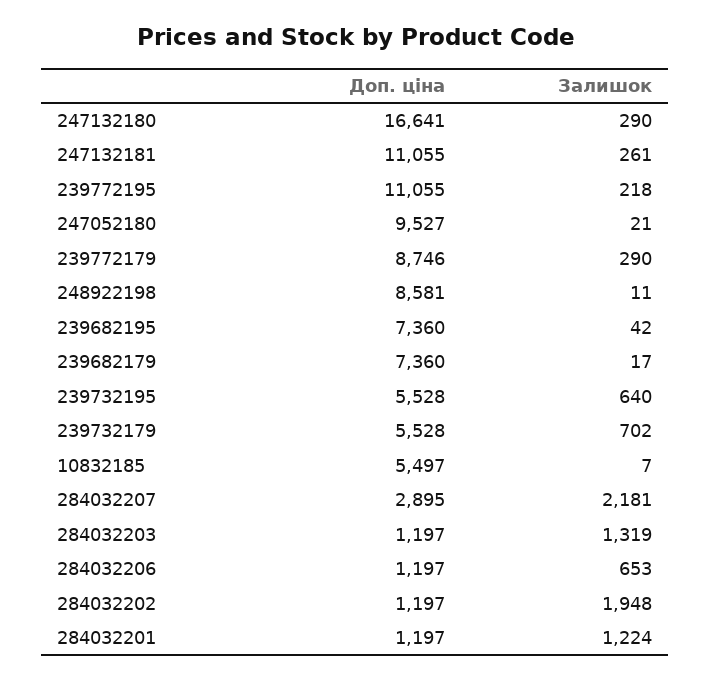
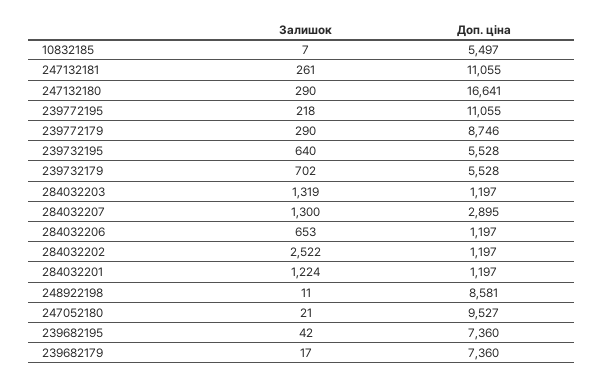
Залишок, 284032207: 2181 -> 1300
Залишок, 284032202: 1948 -> 2522

